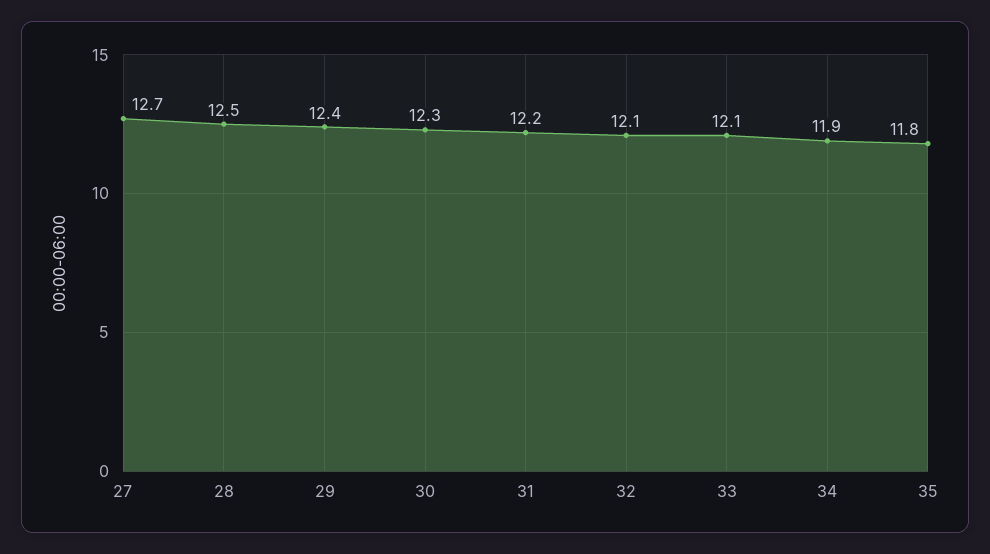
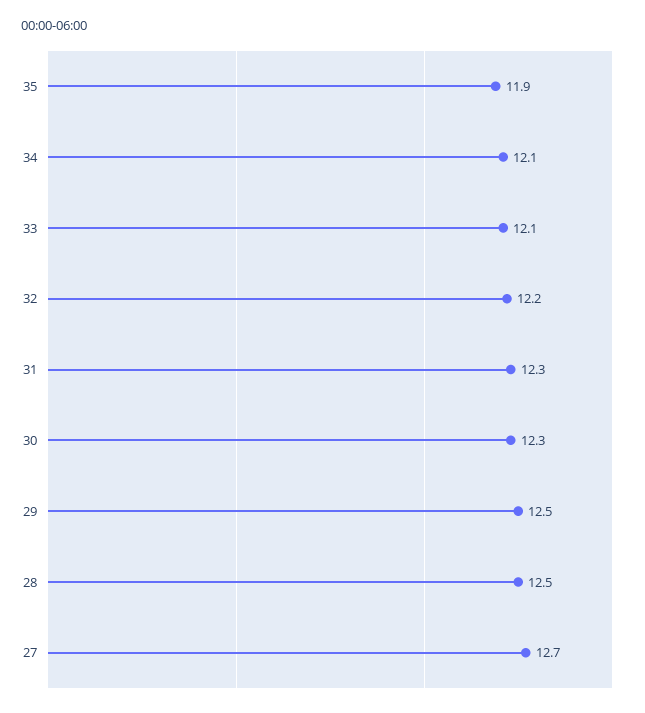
29: 12.4 -> 12.5
31: 12.2 -> 12.3
32: 12.1 -> 12.2
34: 11.9 -> 12.1
35: 11.8 -> 11.9

